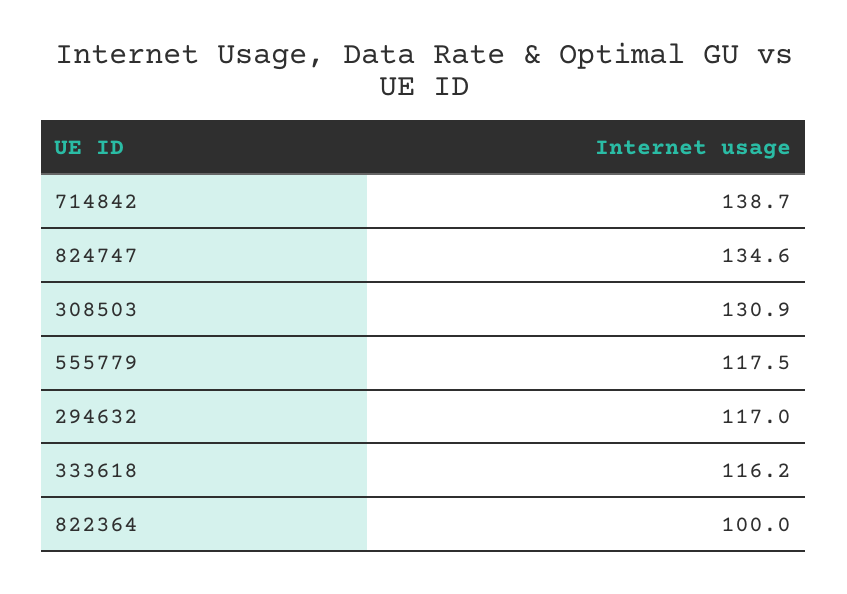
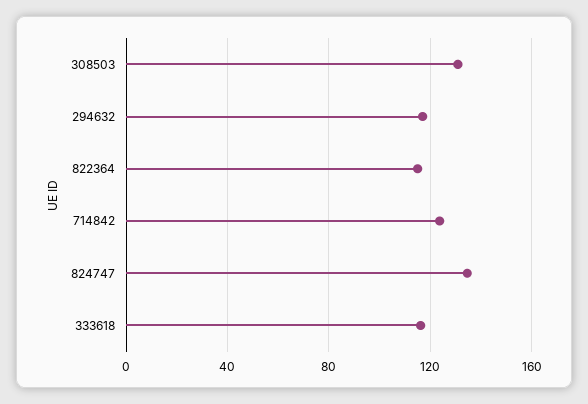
714842: 138.7 -> 125
555779: 117.5 -> none
822364: 100 -> 115

